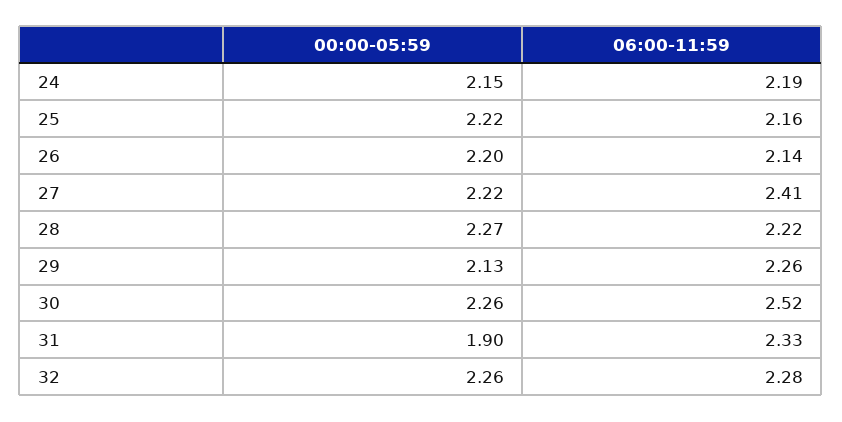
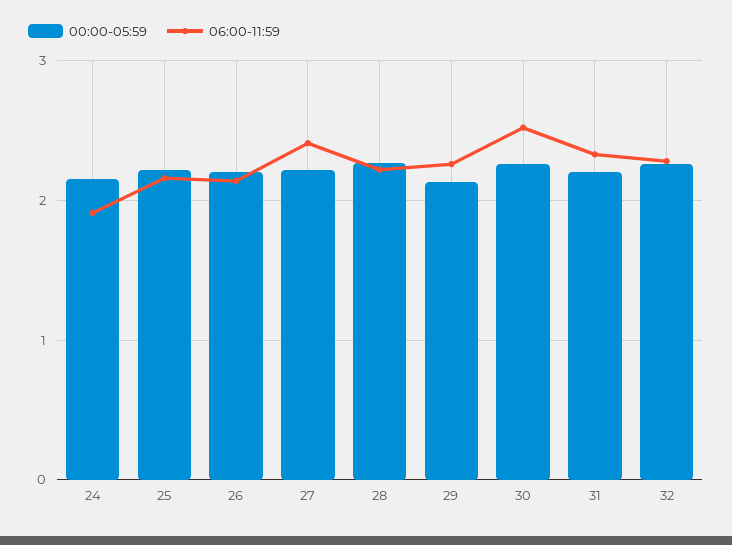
06:00-11:59, 24: 2.19 -> 1.9
00:00-05:59, 31: 1.9 -> 2.2

